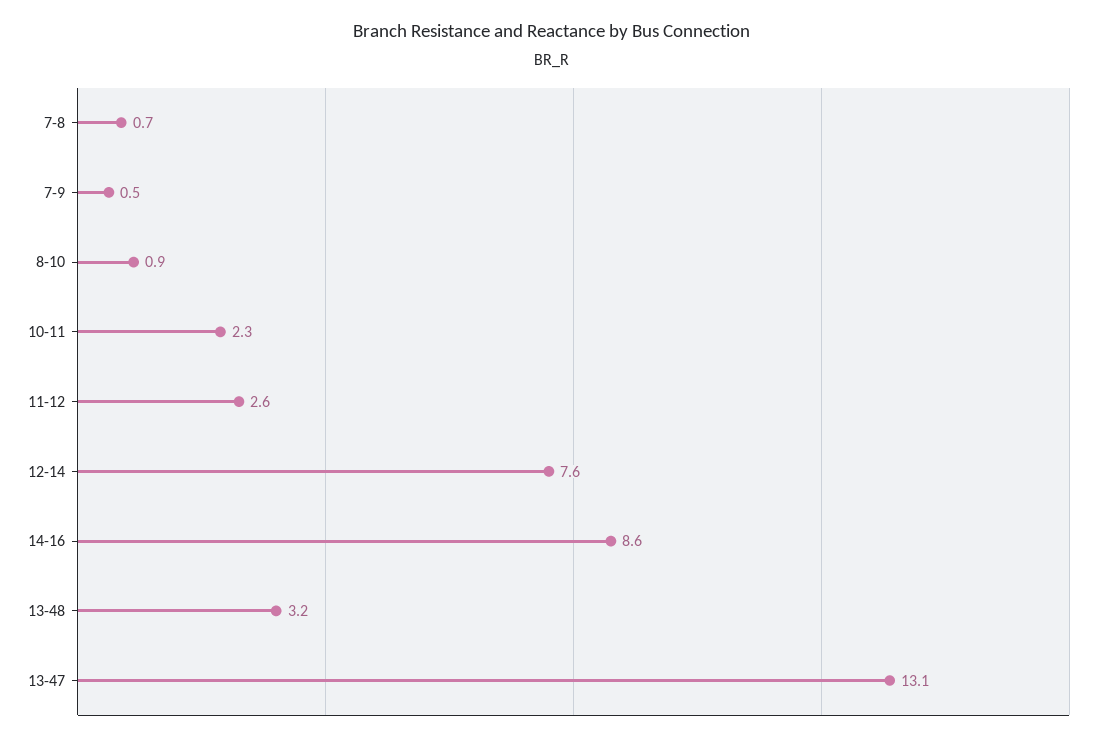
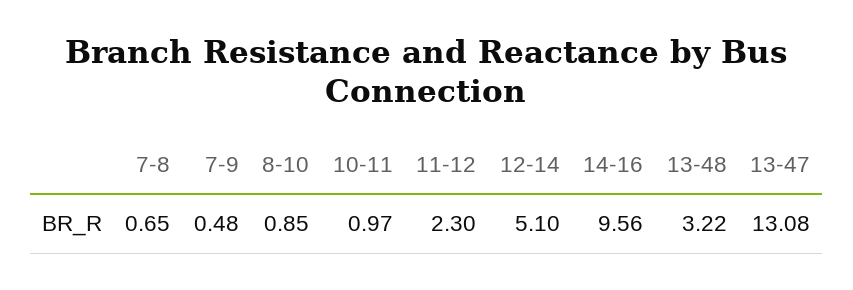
10-11: 2.3 -> 0.97
11-12: 2.6 -> 2.3
12-14: 7.6 -> 5.1
14-16: 8.6 -> 9.56

